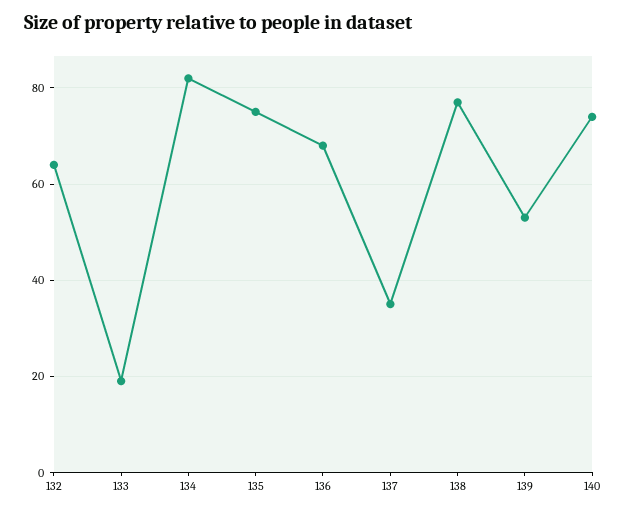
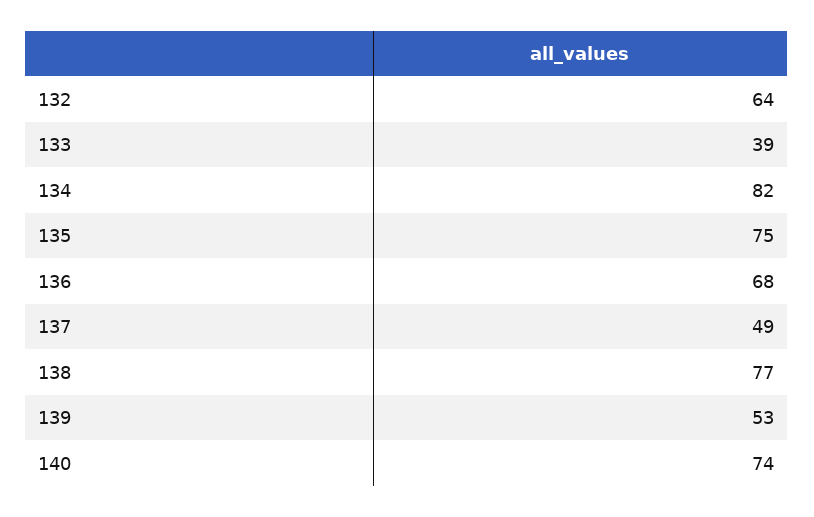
133: 20 -> 39
137: 35 -> 49

